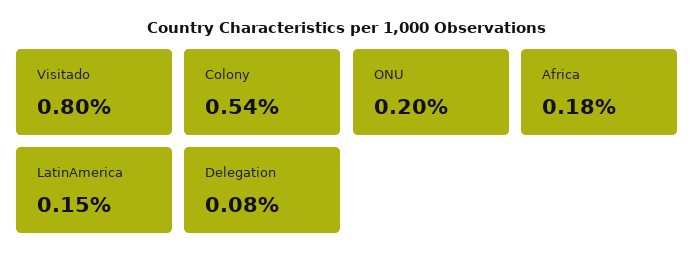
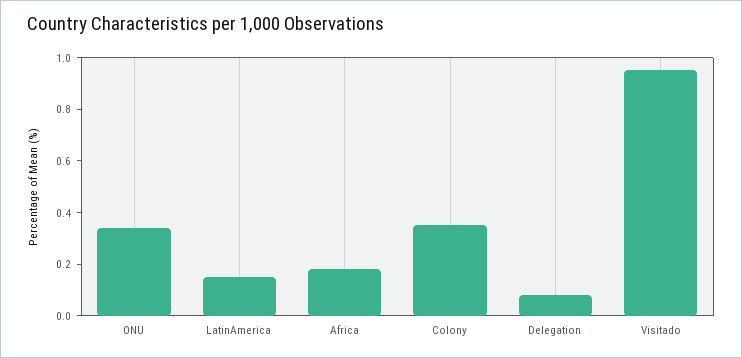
Visitado: 0.8 -> 0.95
Colony: 0.54 -> 0.35
ONU: 0.2 -> 0.35

